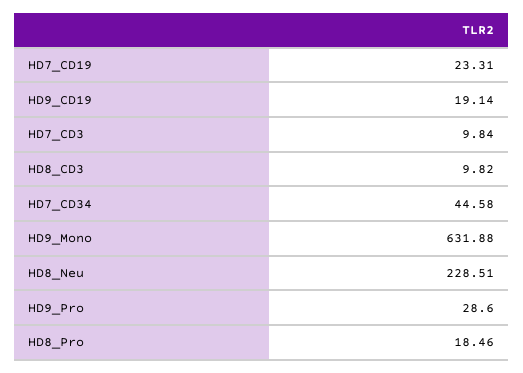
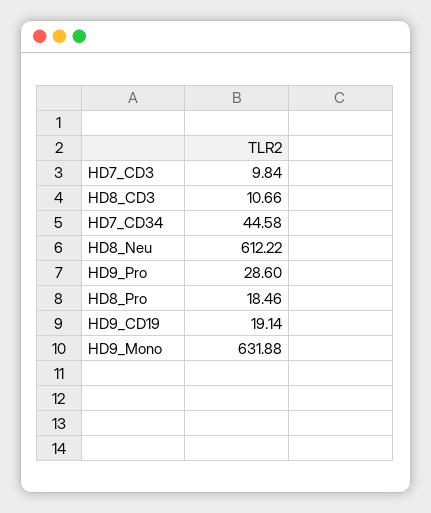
HD7_CD19: 23.31 -> none
HD8_CD3: 9.82 -> 10.66
HD8_Neu: 228.51 -> 612.22

